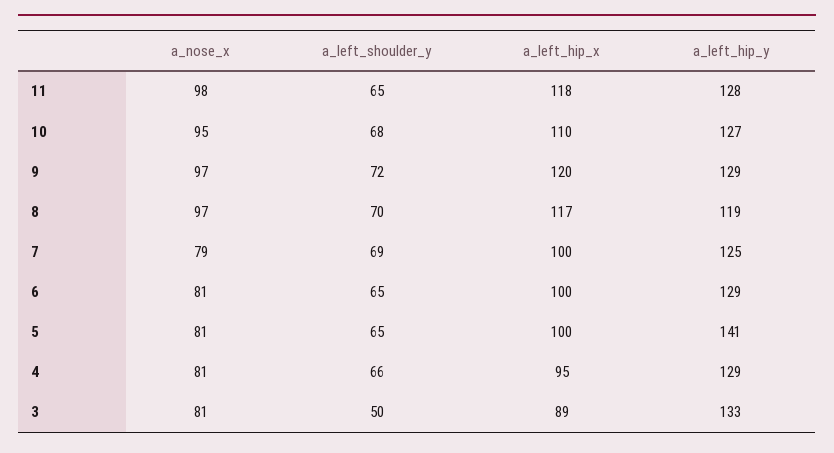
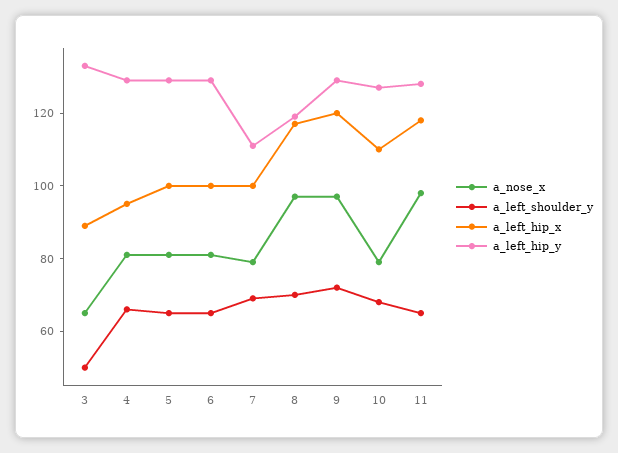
a_nose_x, 10: 95 -> 80
a_left_hip_y, 7: 125 -> 110
a_left_hip_y, 5: 141 -> 130
a_nose_x, 3: 81 -> 65

